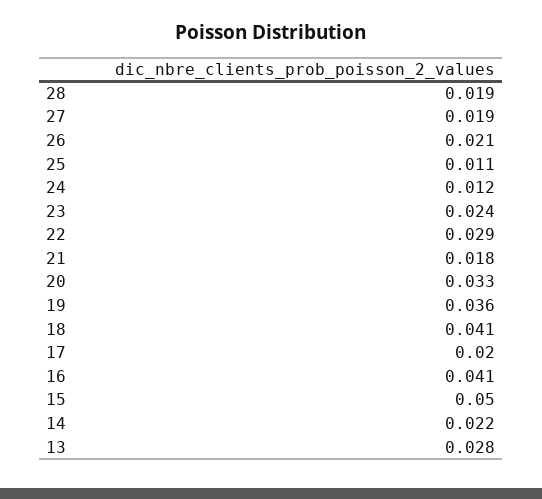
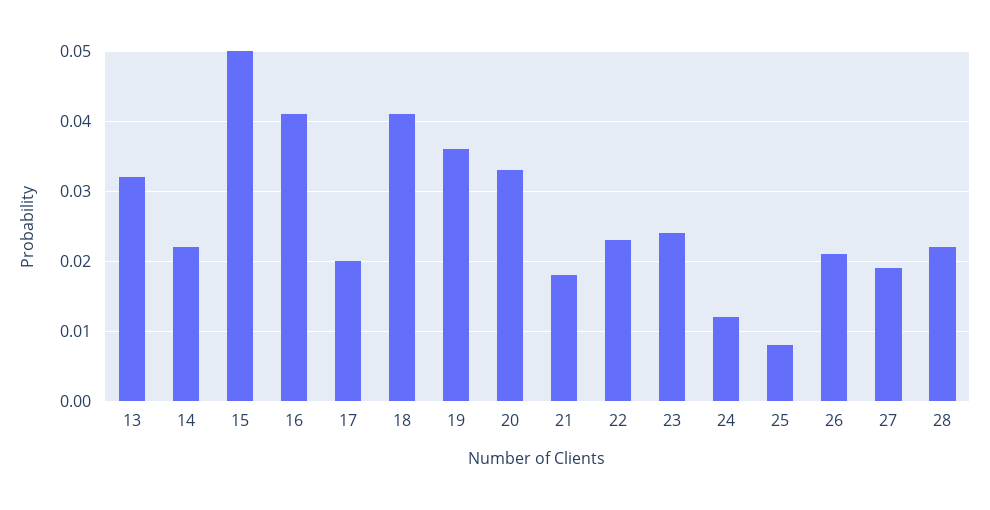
28: 0.019 -> 0.022
25: 0.011 -> 0.008
22: 0.029 -> 0.023
13: 0.028 -> 0.032

